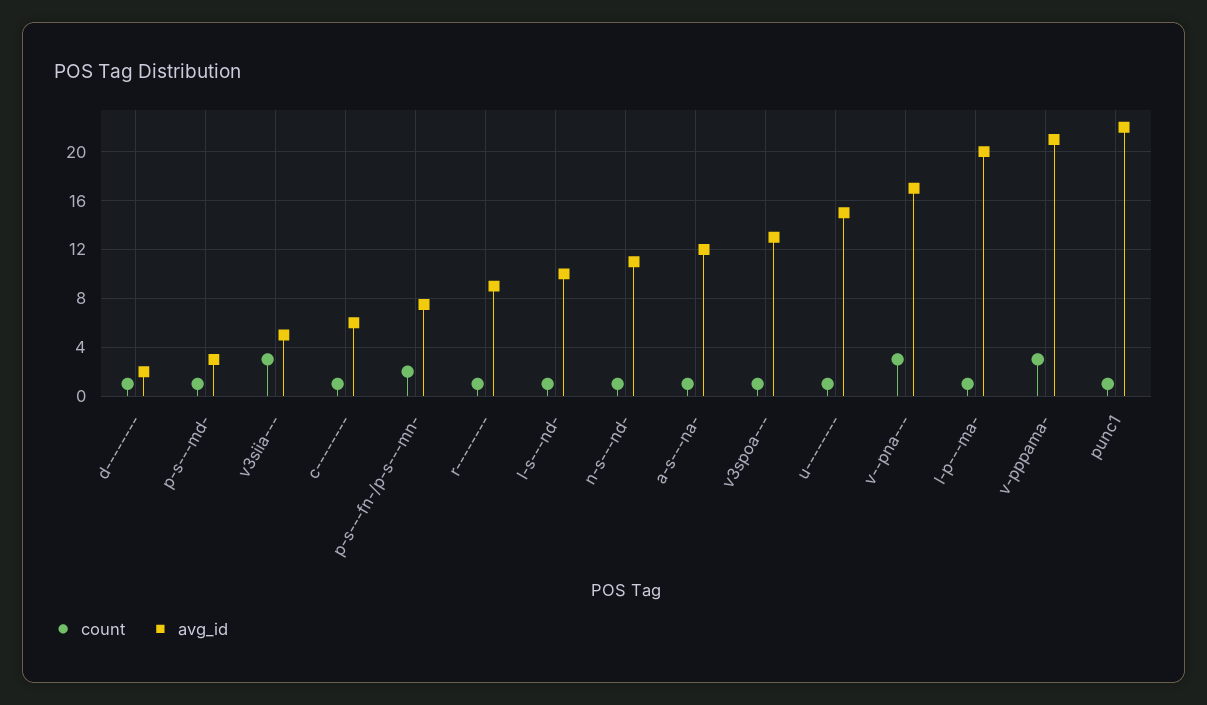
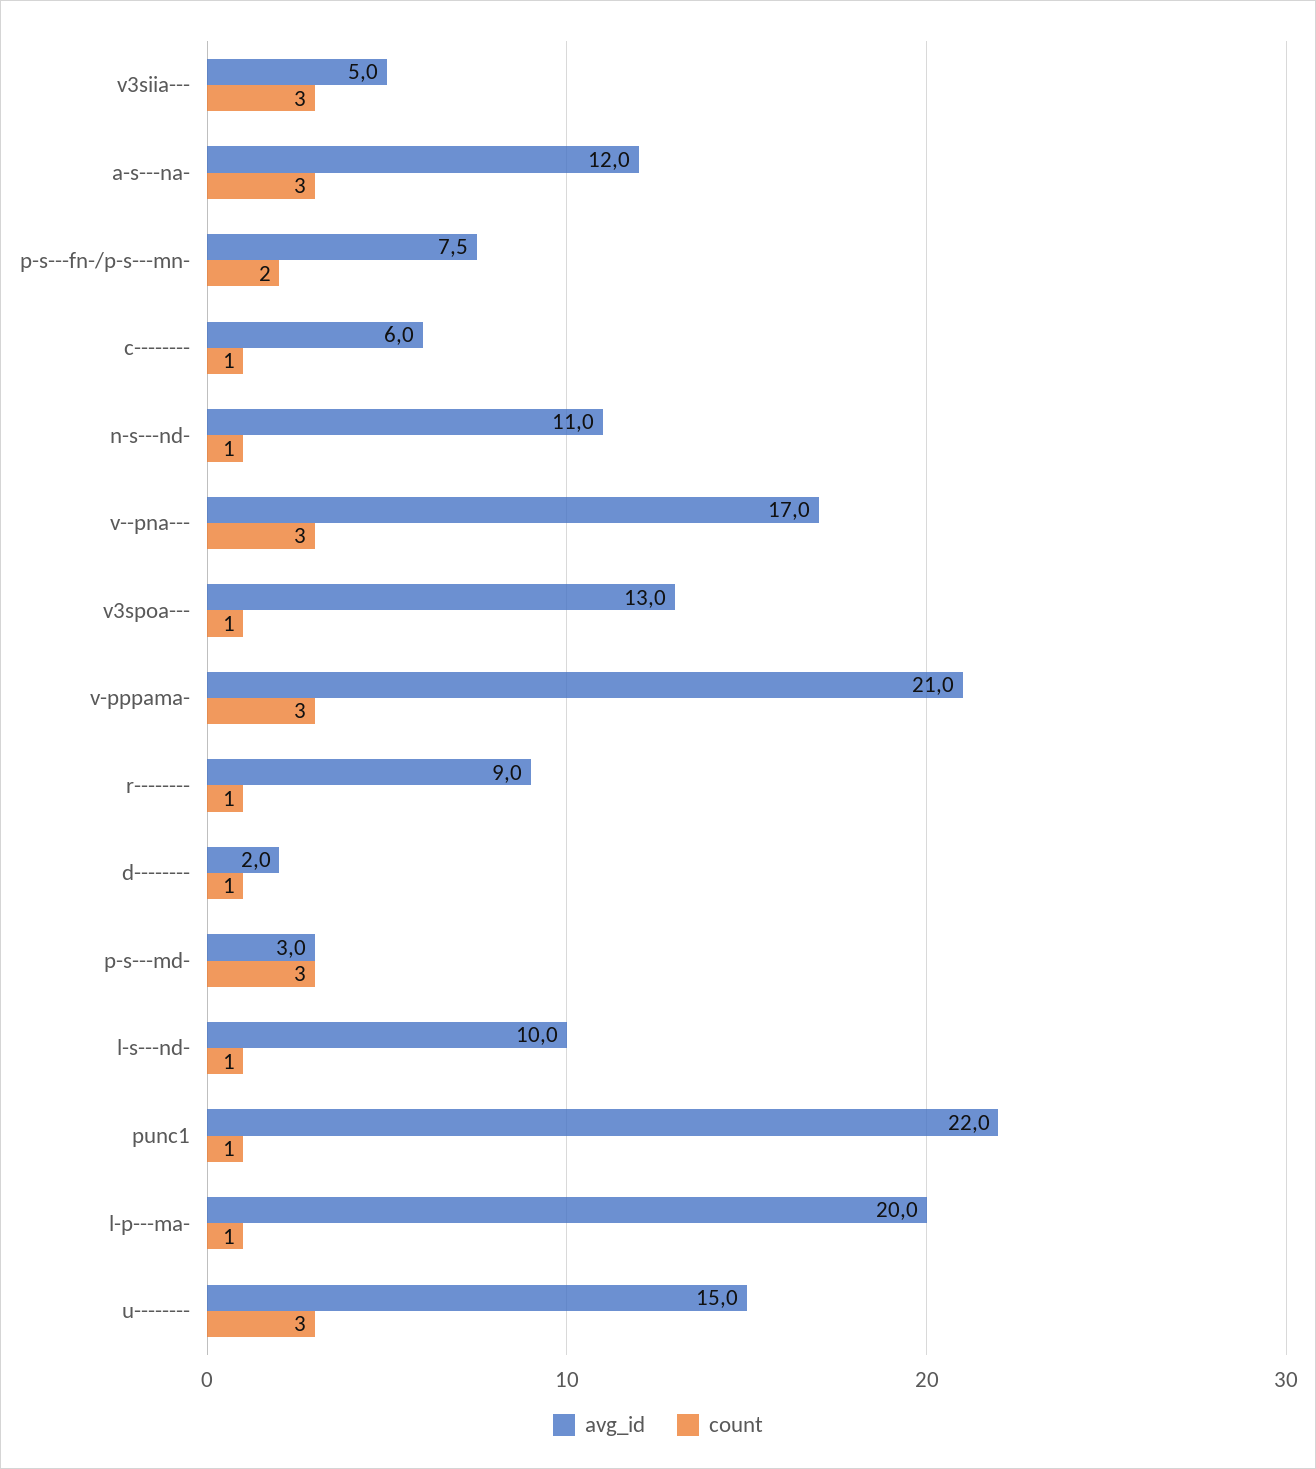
count, p-s---md-: 1 -> 3
count, a-s---na-: 1 -> 3
count, u--------: 1 -> 3

